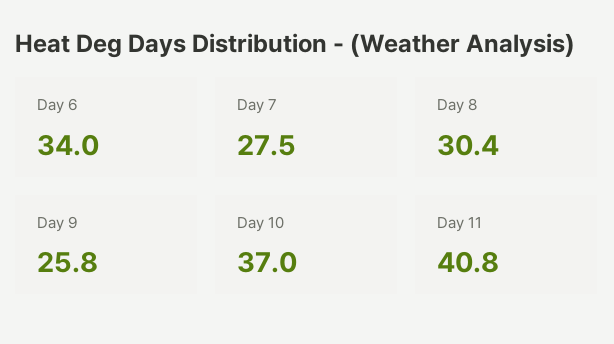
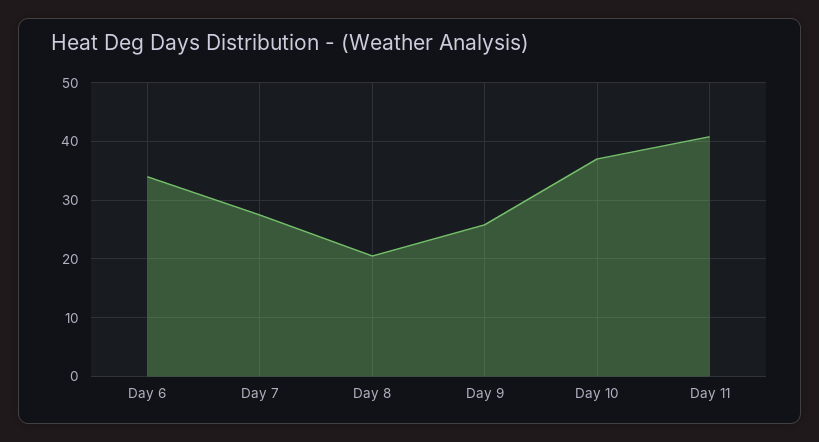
Day 8: 30.4 -> 20

